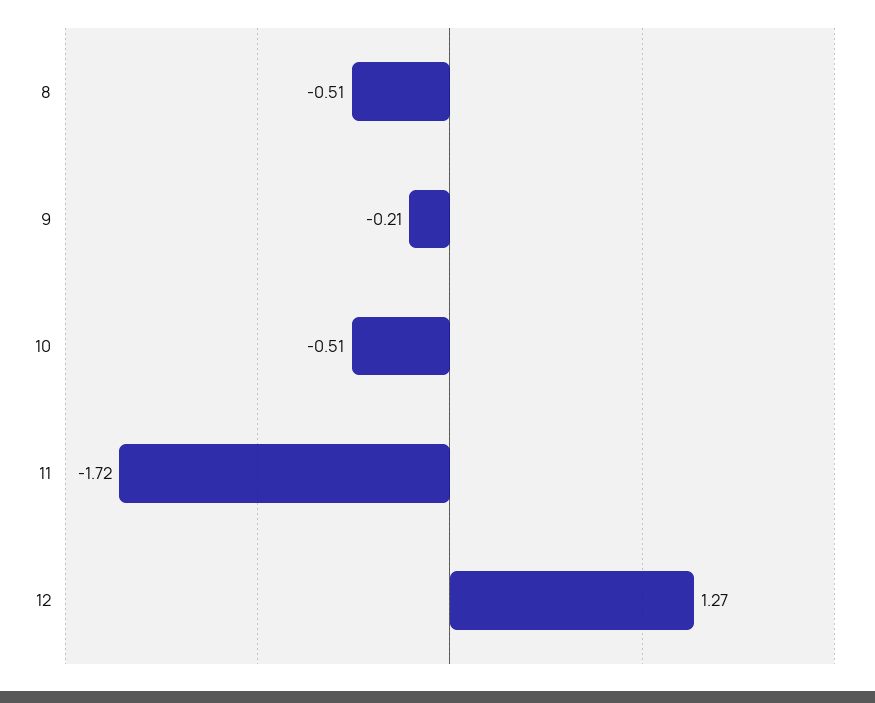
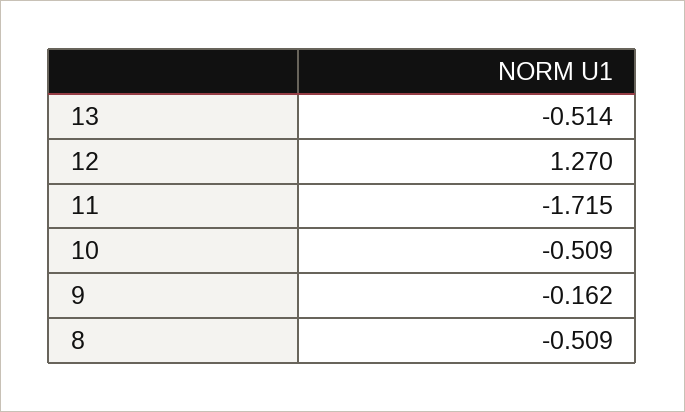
9: -0.21 -> -0.162
13: none -> -0.514

